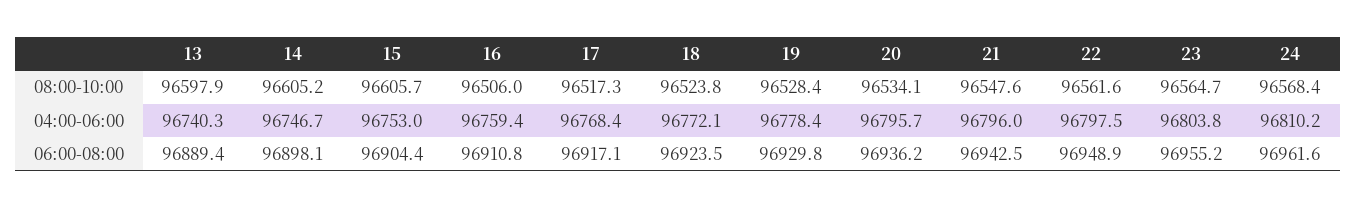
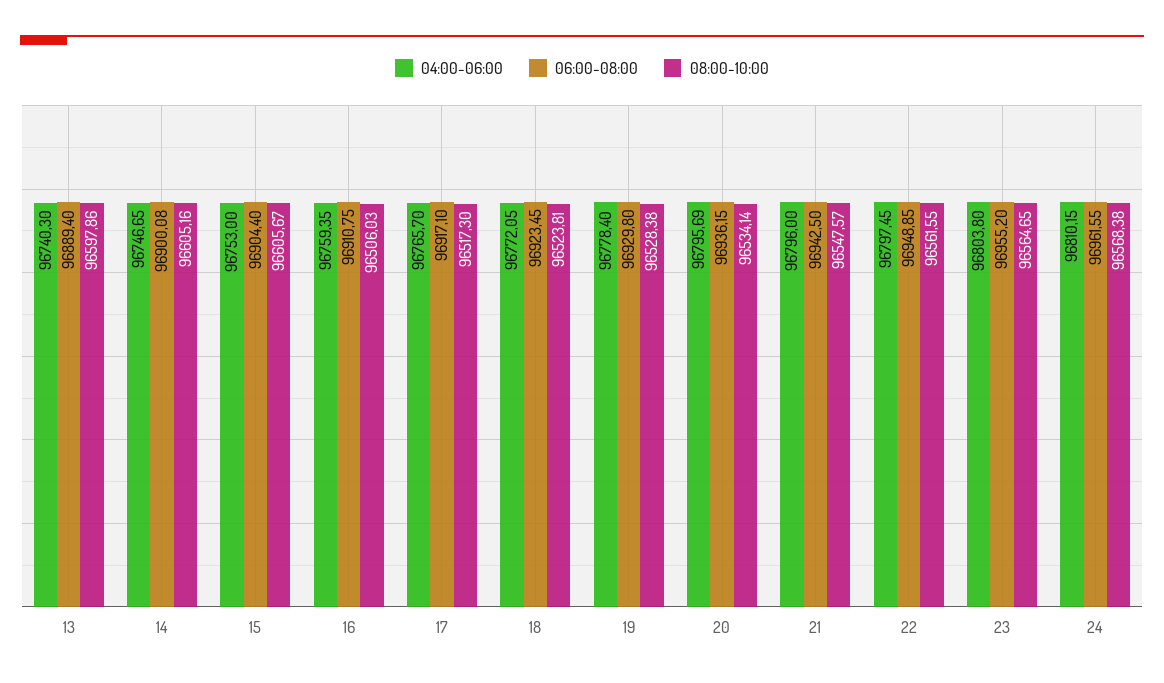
04:00-06:00, 17: 96768.4 -> 96765.7
06:00-08:00, 14: 96898.1 -> 96900.08

